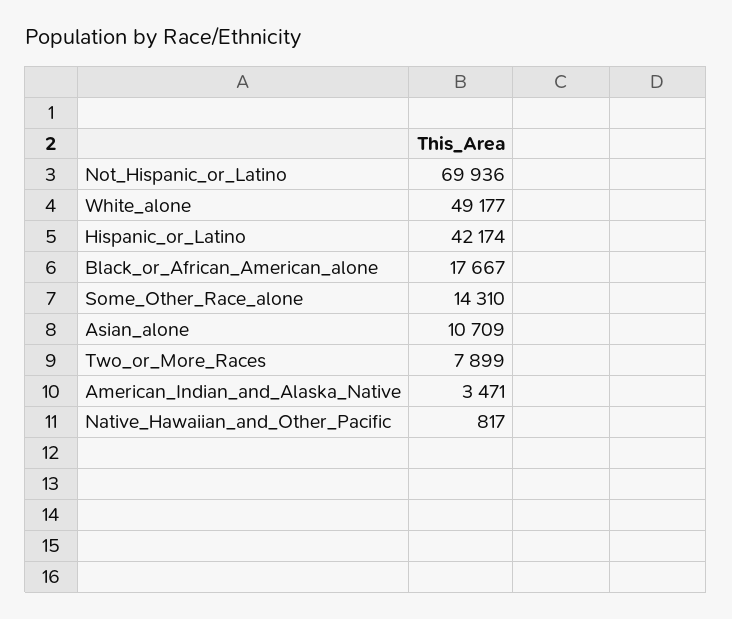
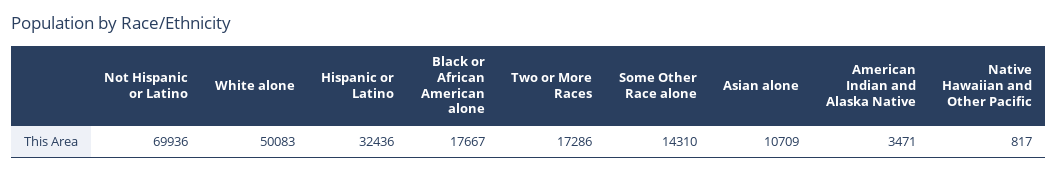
White_alone: 49177 -> 50083
Hispanic_or_Latino: 42174 -> 32436
Two_or_More_Races: 7899 -> 17286

